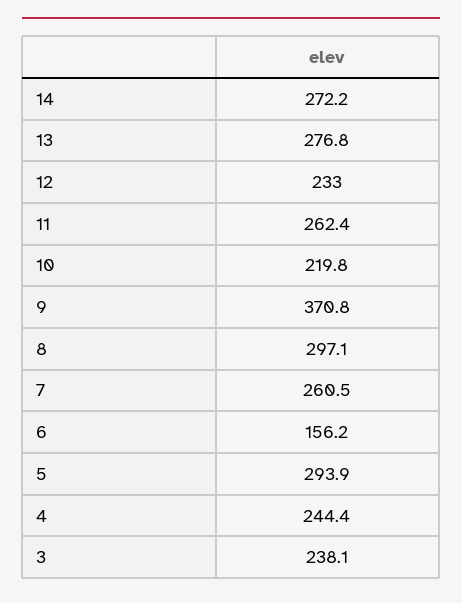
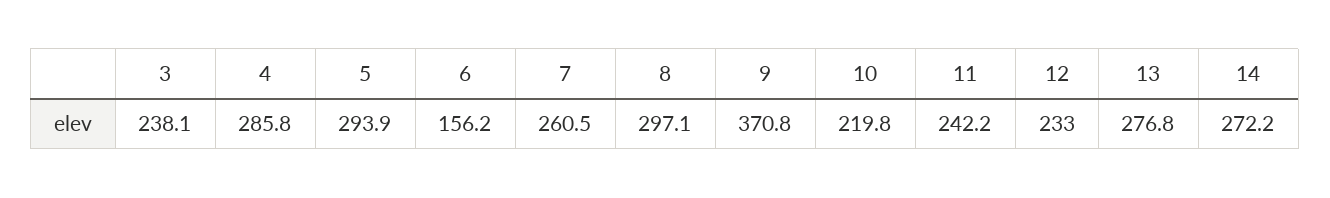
11: 262.4 -> 242.2
4: 244.4 -> 285.8

